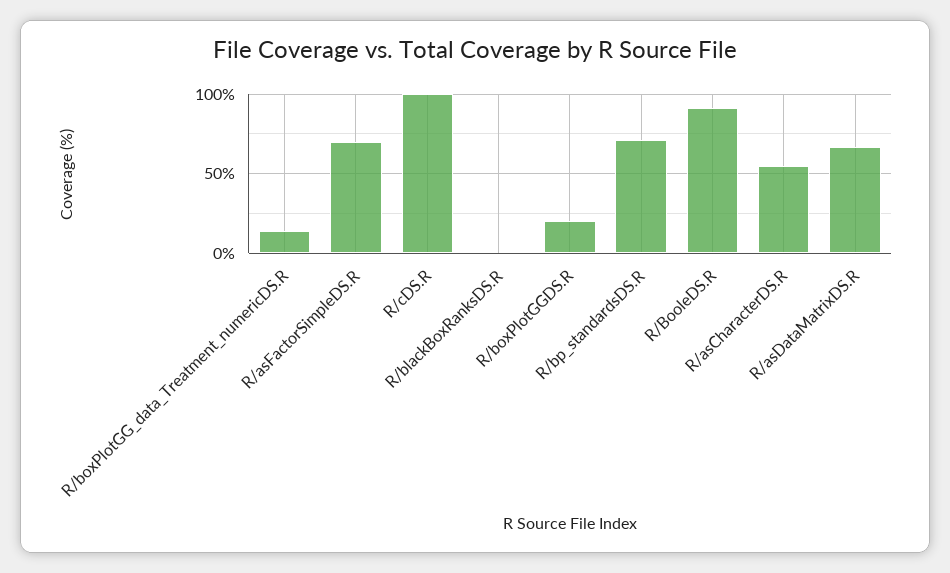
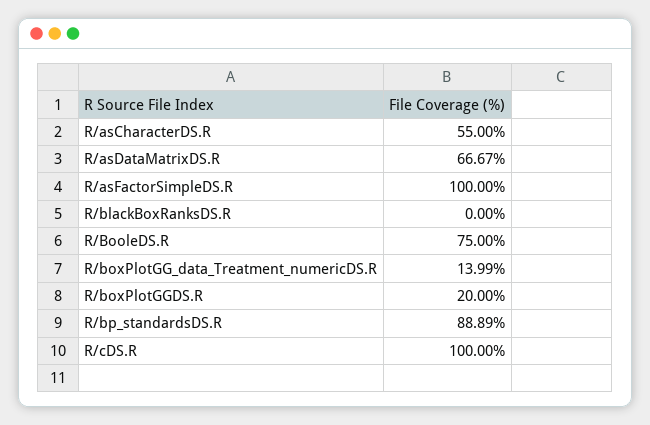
R/asFactorSimpleDS.R: 70 -> 100
R/bp_standardsDS.R: 70 -> 88.89
R/BooleDS.R: 90 -> 75

